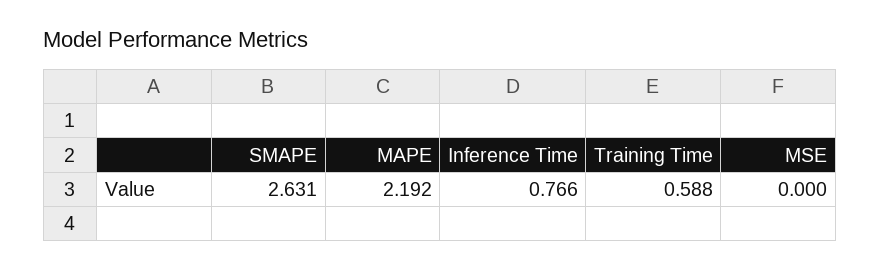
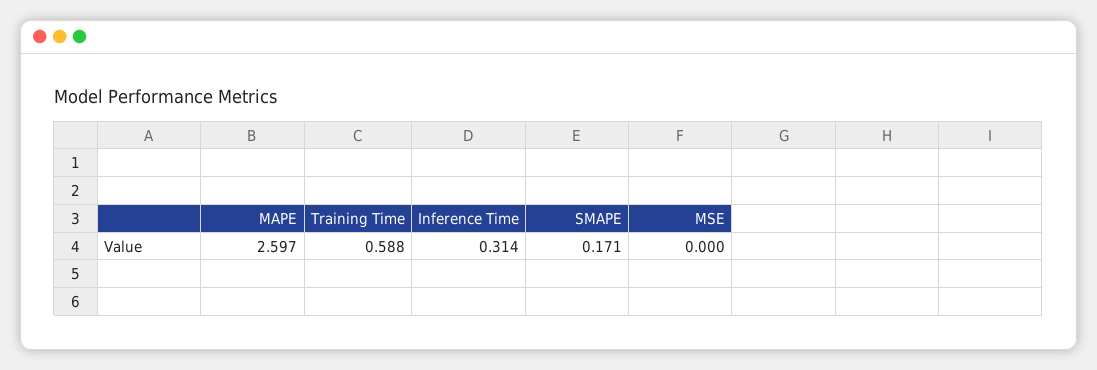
SMAPE: 2.631 -> 0.171
MAPE: 2.192 -> 2.597
Inference Time: 0.766 -> 0.314

